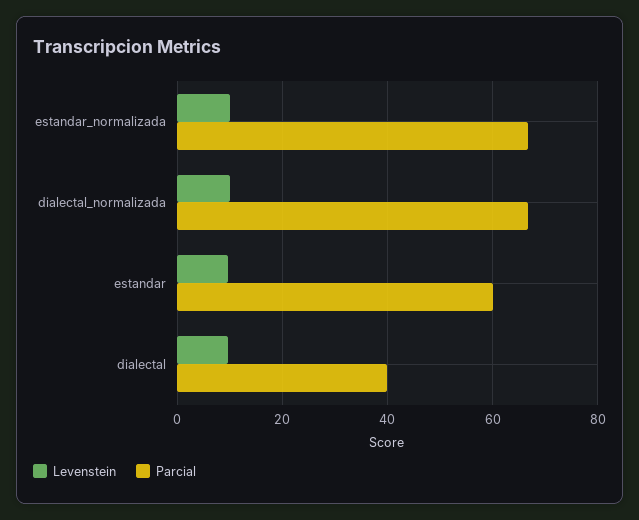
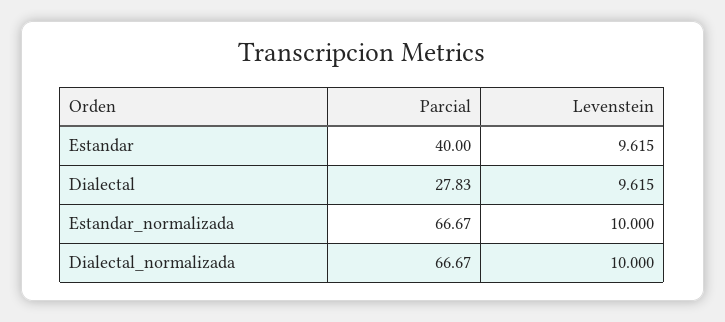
Parcial, estandar: 60 -> 40
Parcial, dialectal: 40 -> 27.83

